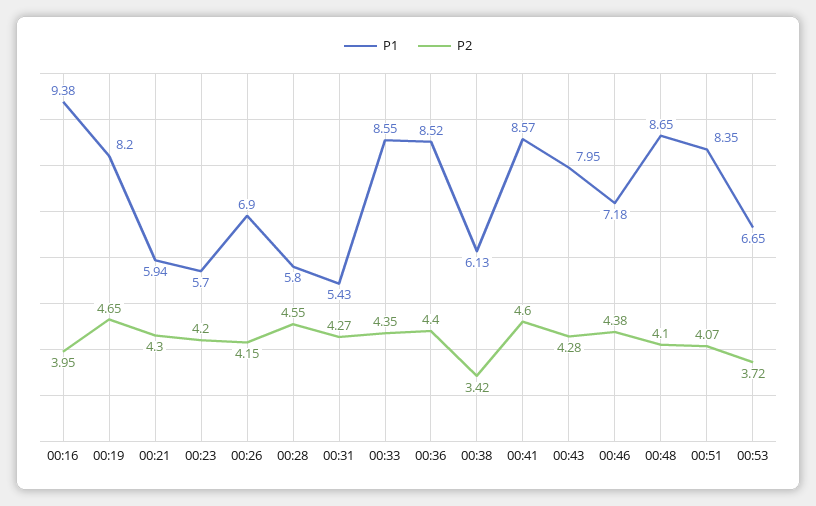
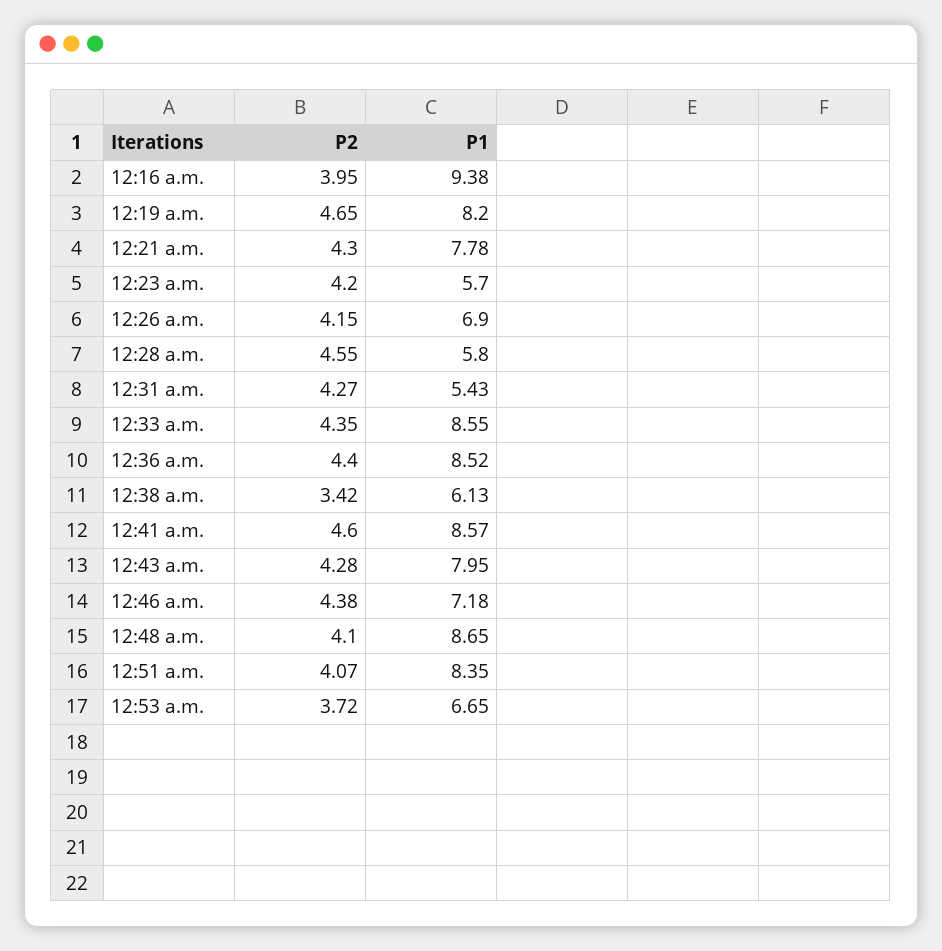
P1, 00:21: 5.94 -> 7.78

